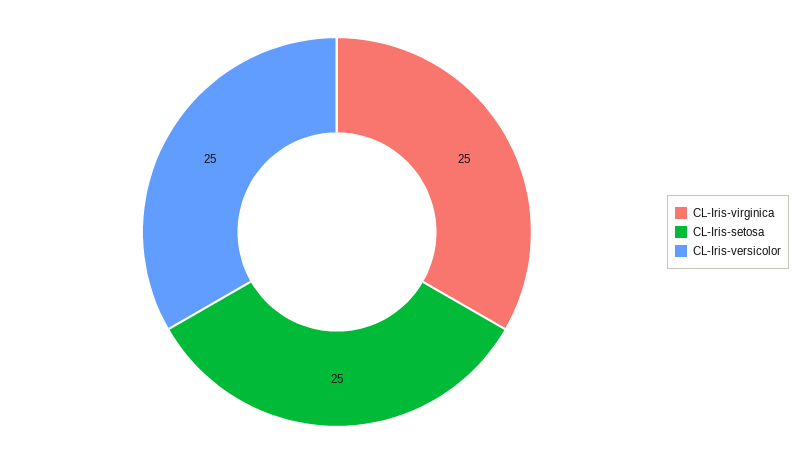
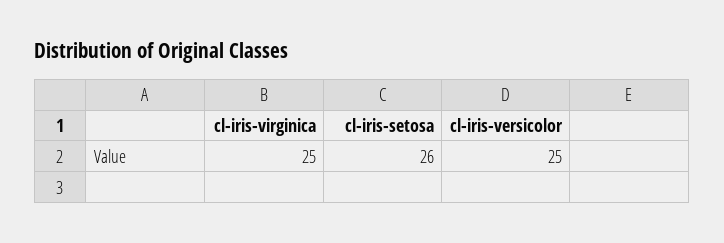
CL-Iris-setosa: 25 -> 26

